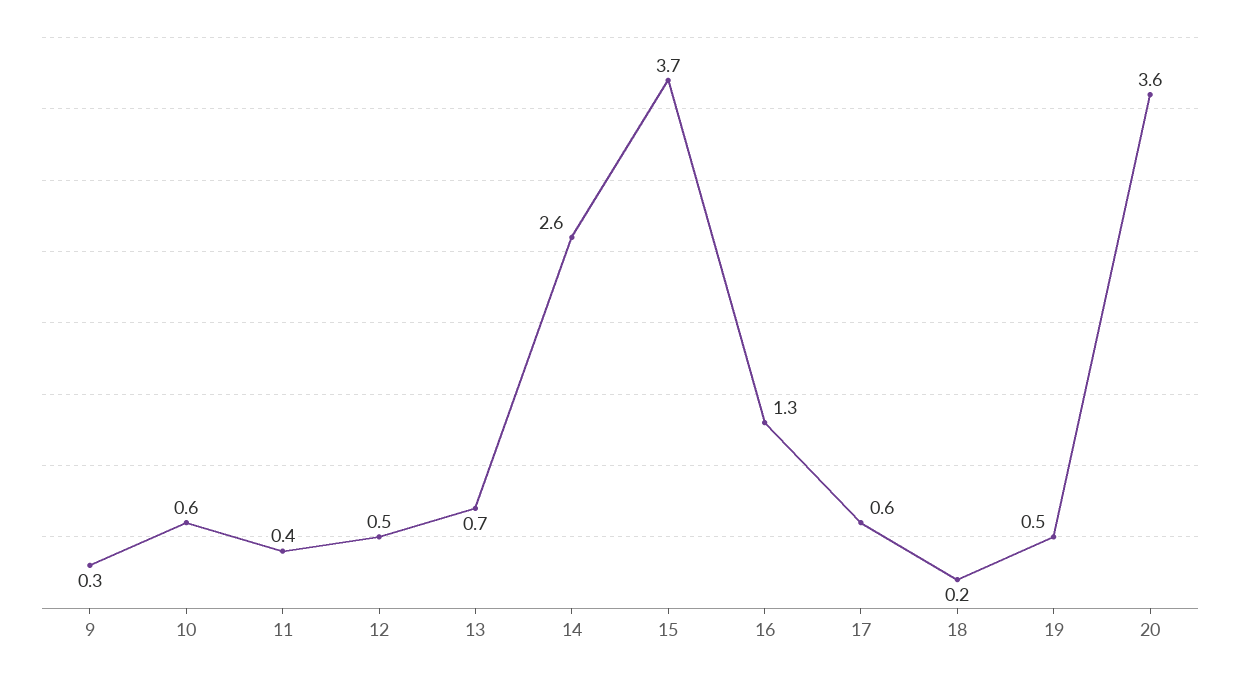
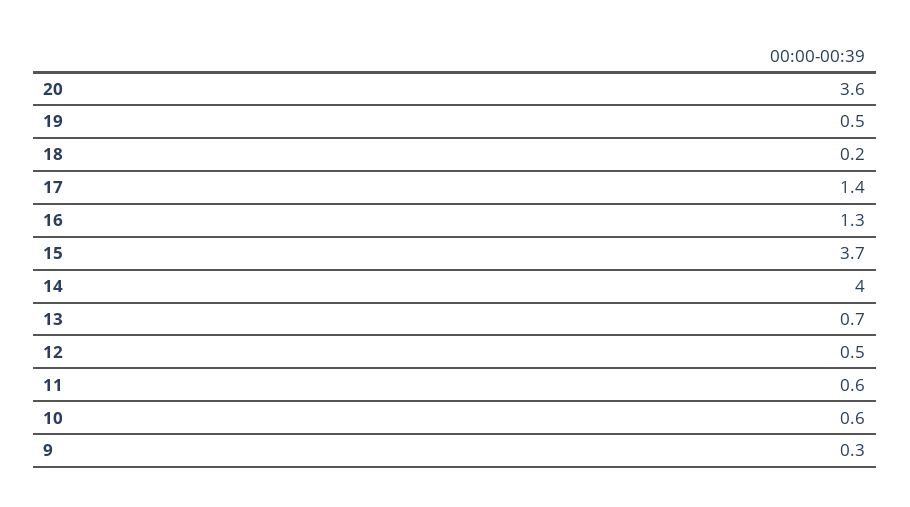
11: 0.4 -> 0.6
14: 2.6 -> 4
17: 0.6 -> 1.4

